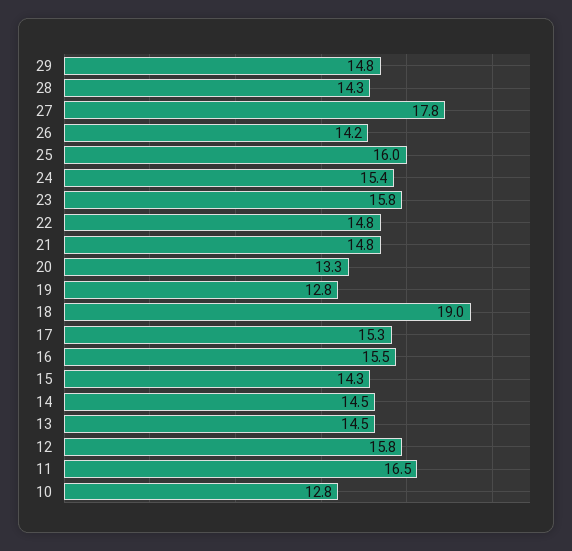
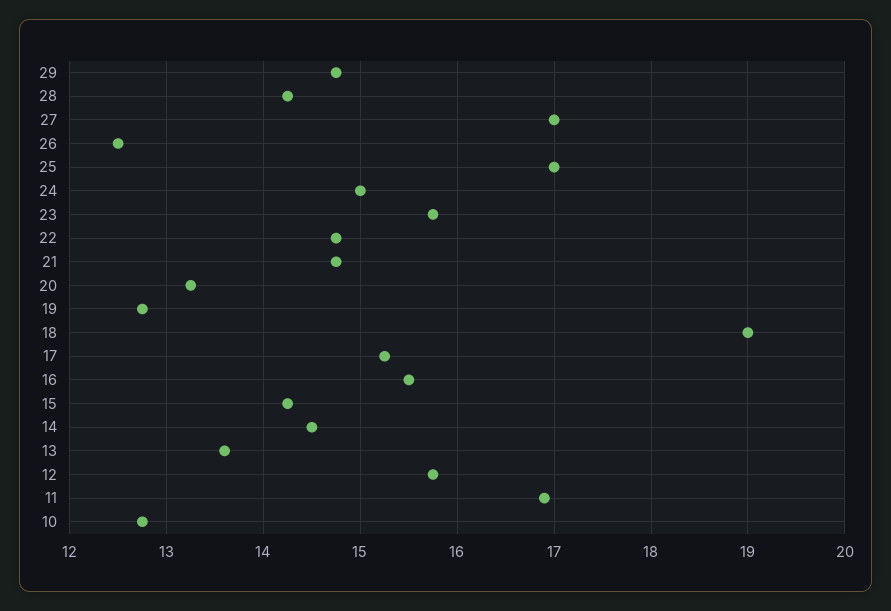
27: 17.8 -> 17
26: 14.2 -> 12.5
25: 16 -> 17
24: 15.4 -> 15
13: 14.5 -> 13.6
11: 16.5 -> 16.9

